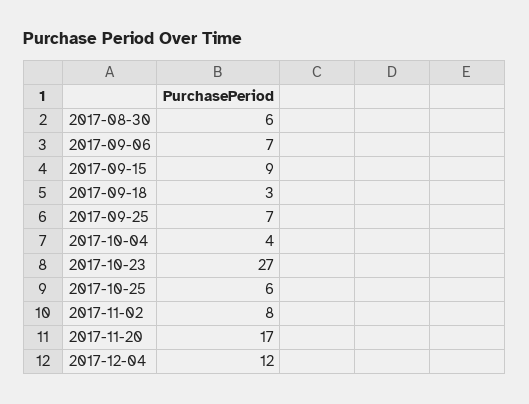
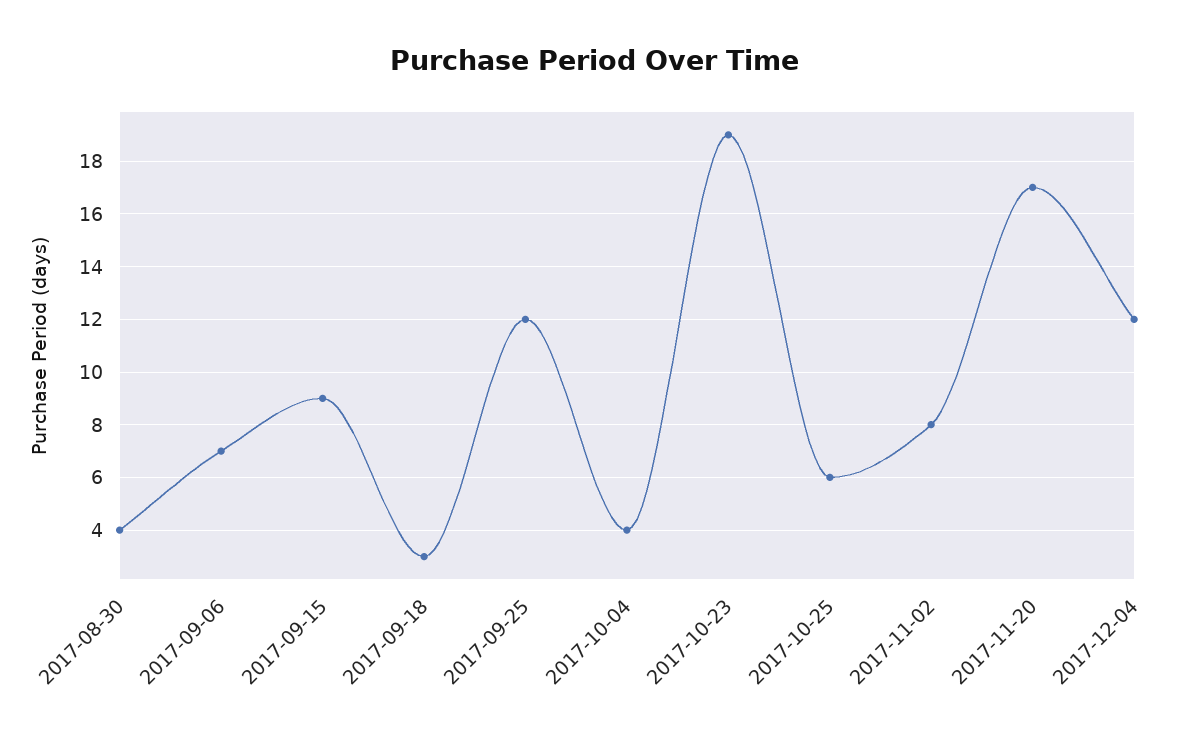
2017-08-30: 6 -> 4
2017-09-25: 7 -> 12
2017-10-23: 27 -> 19

